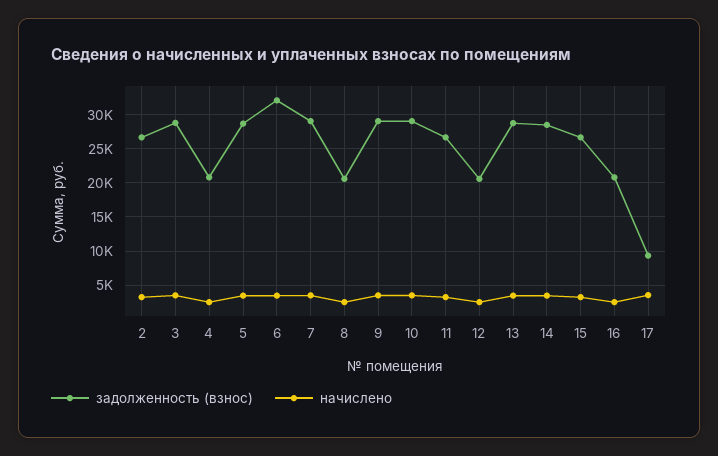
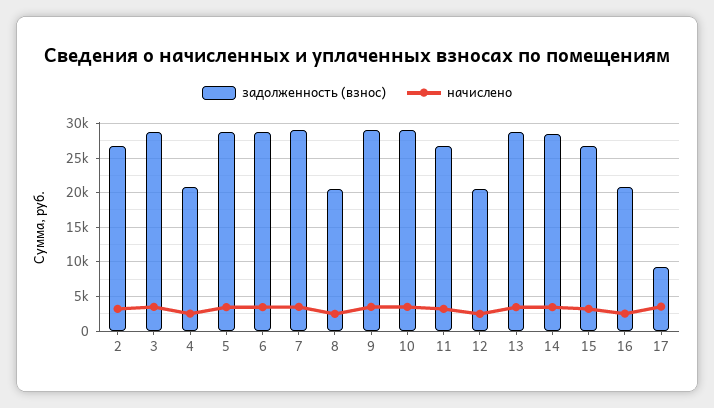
задолженность (взнос), 6: 32000 -> 29000

